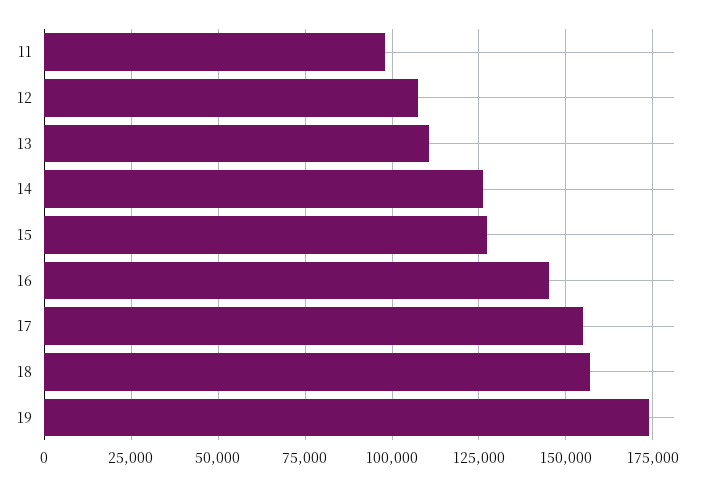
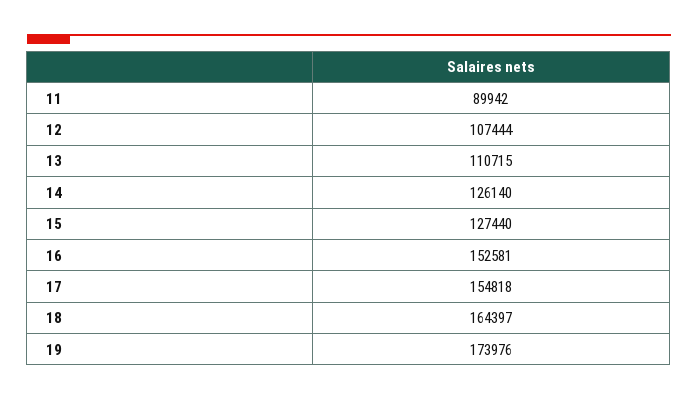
11: 97500 -> 89942
16: 145000 -> 152581
18: 157500 -> 164397

